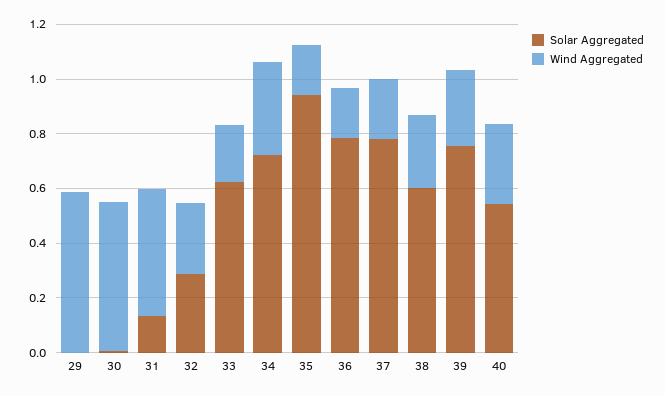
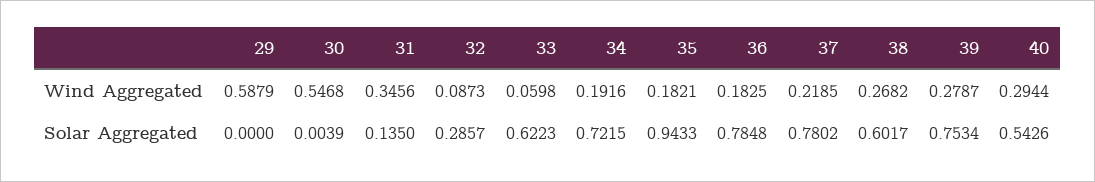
Wind Aggregated, 31: 0.45 -> 0.3456
Wind Aggregated, 32: 0.25 -> 0.0873
Wind Aggregated, 33: 0.2 -> 0.0598
Wind Aggregated, 34: 0.35 -> 0.1916

